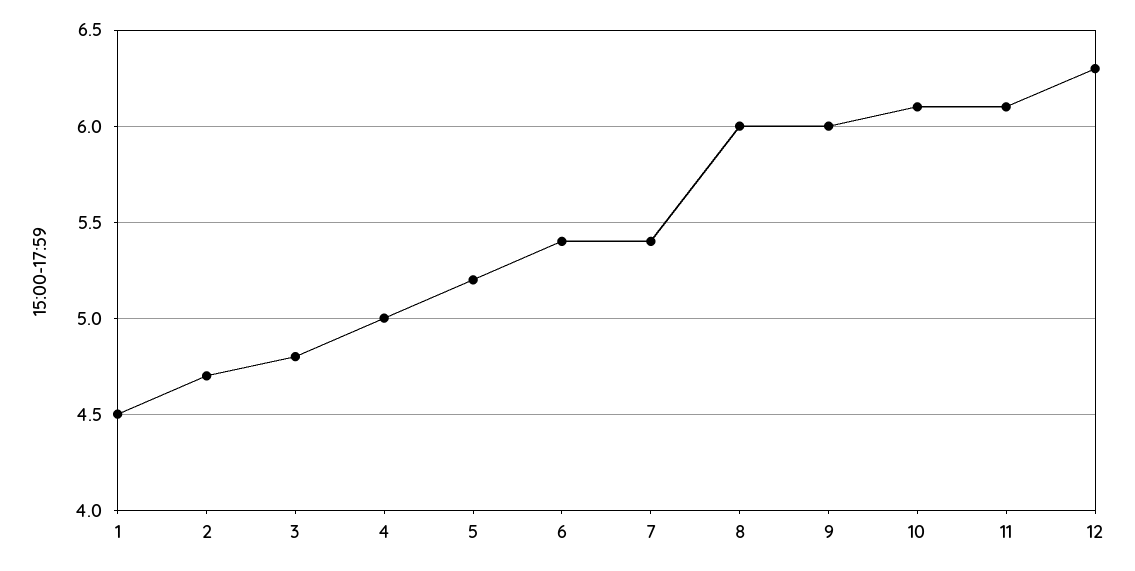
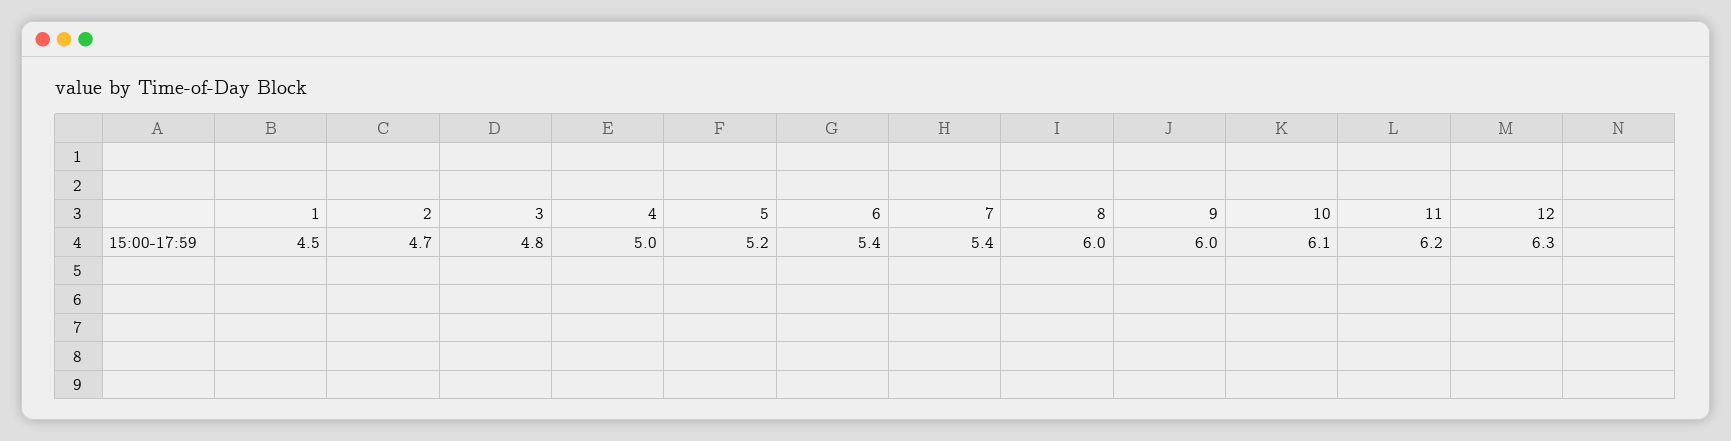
11: 6.1 -> 6.2

